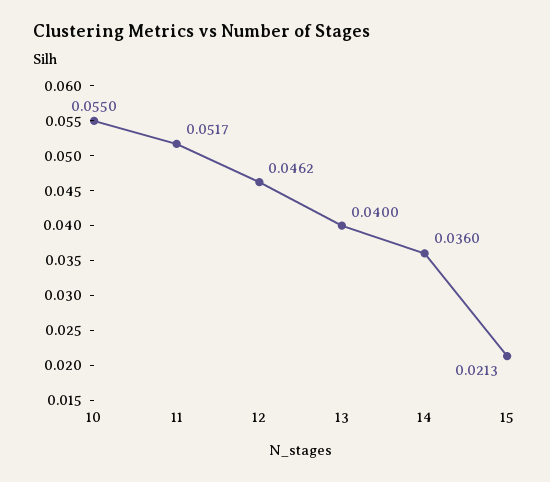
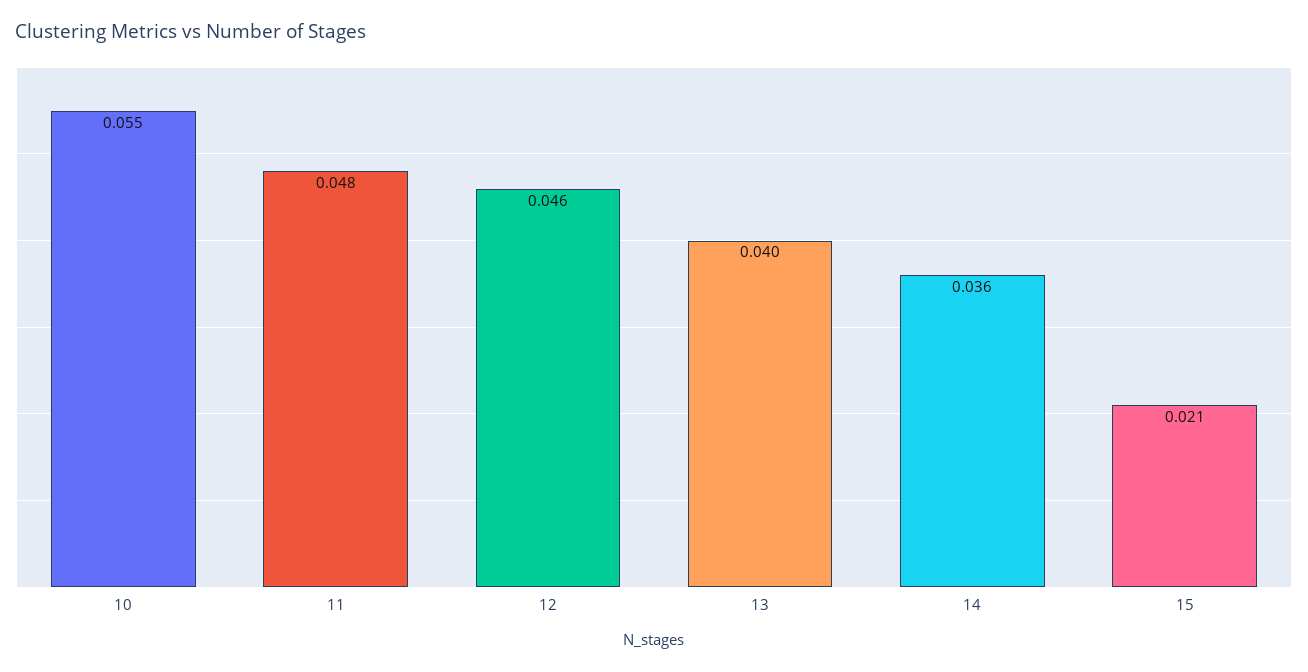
11: 0.0517 -> 0.048

